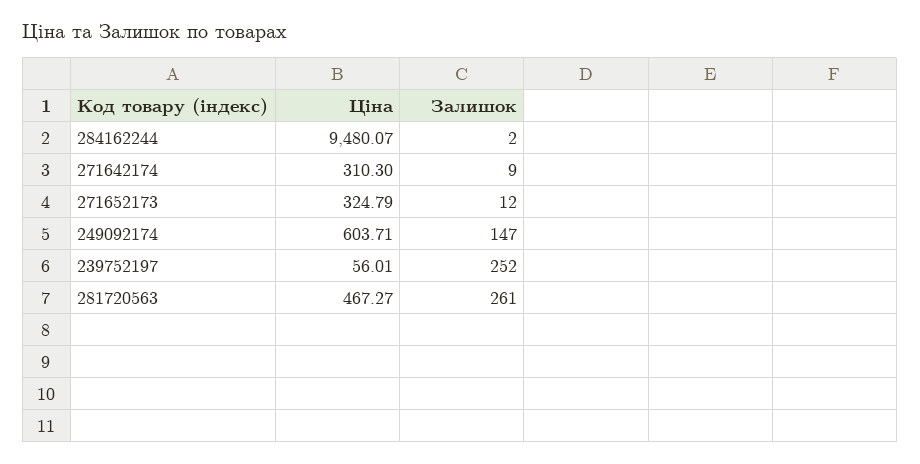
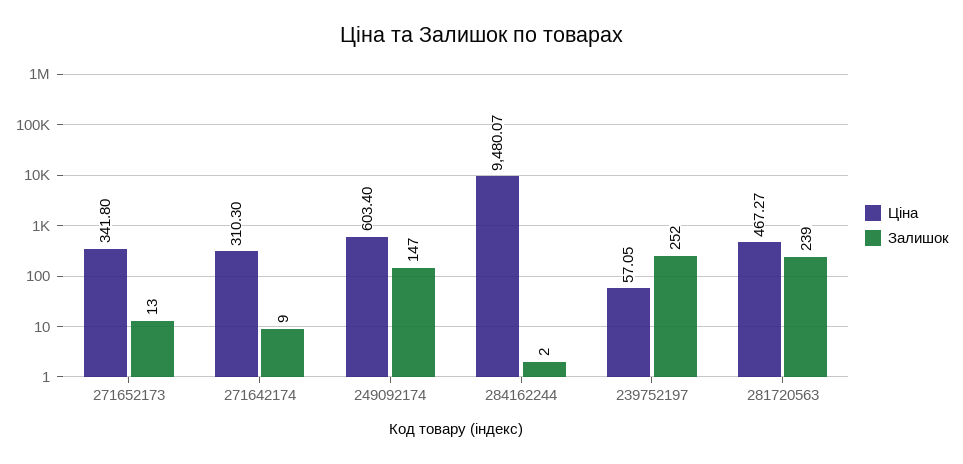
Ціна, 271652173: 324.79 -> 341.8
Залишок, 271652173: 12 -> 13
Ціна, 249092174: 603.71 -> 603.4
Ціна, 239752197: 56.01 -> 57.05
Залишок, 281720563: 261 -> 239

